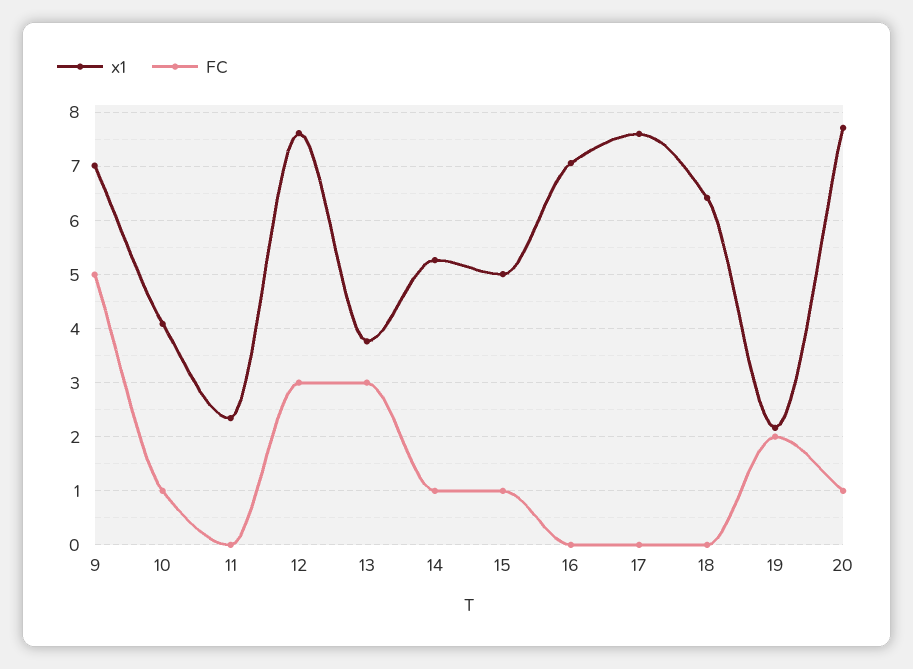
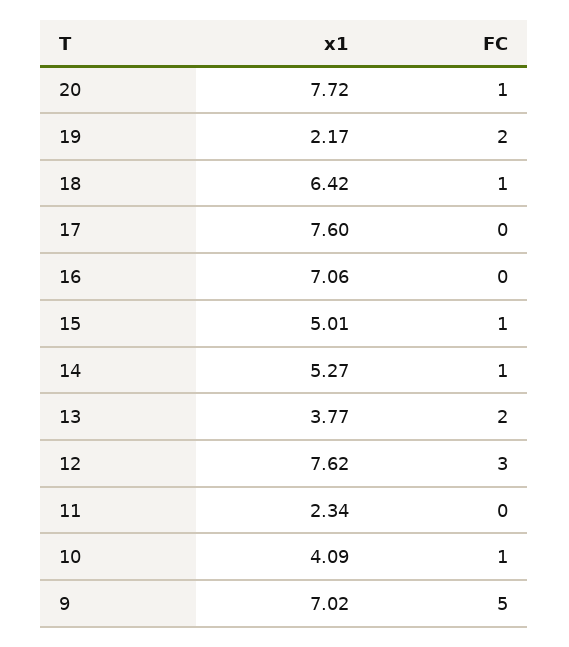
FC, 13: 3 -> 2
FC, 18: 0 -> 1

